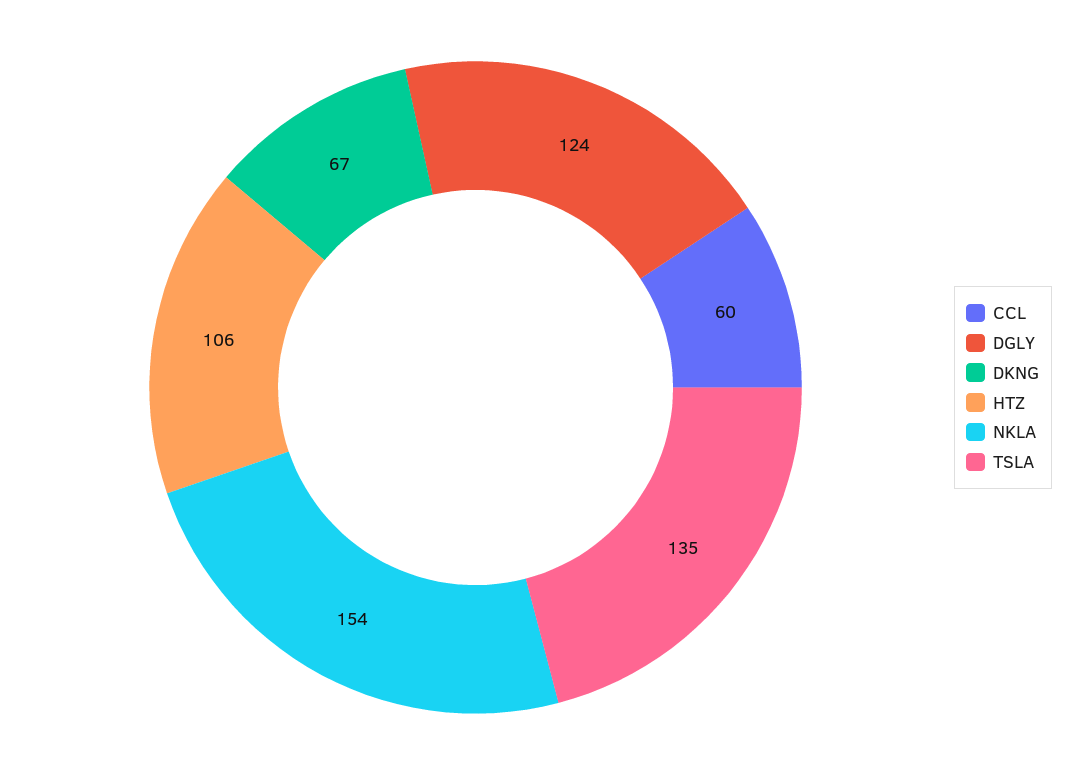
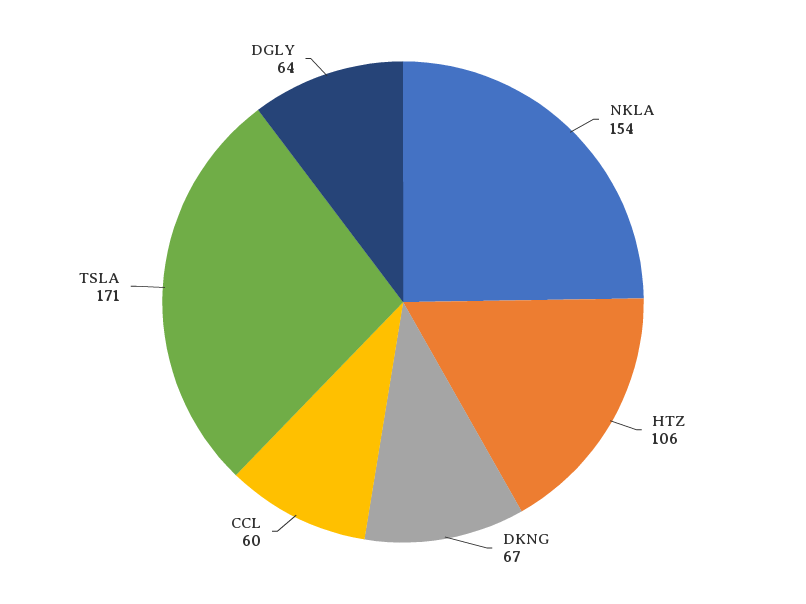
DGLY: 124 -> 64
TSLA: 135 -> 171

